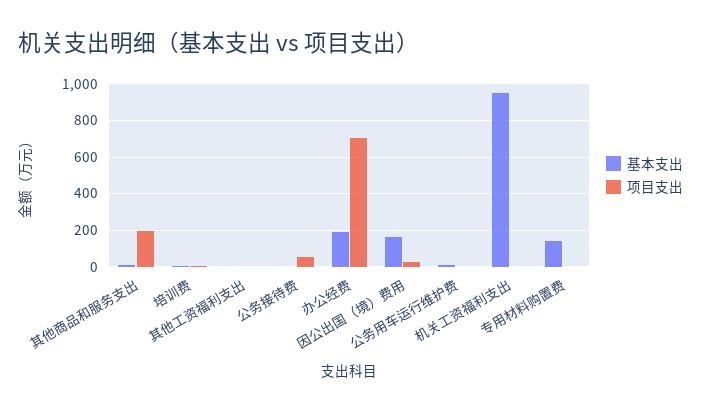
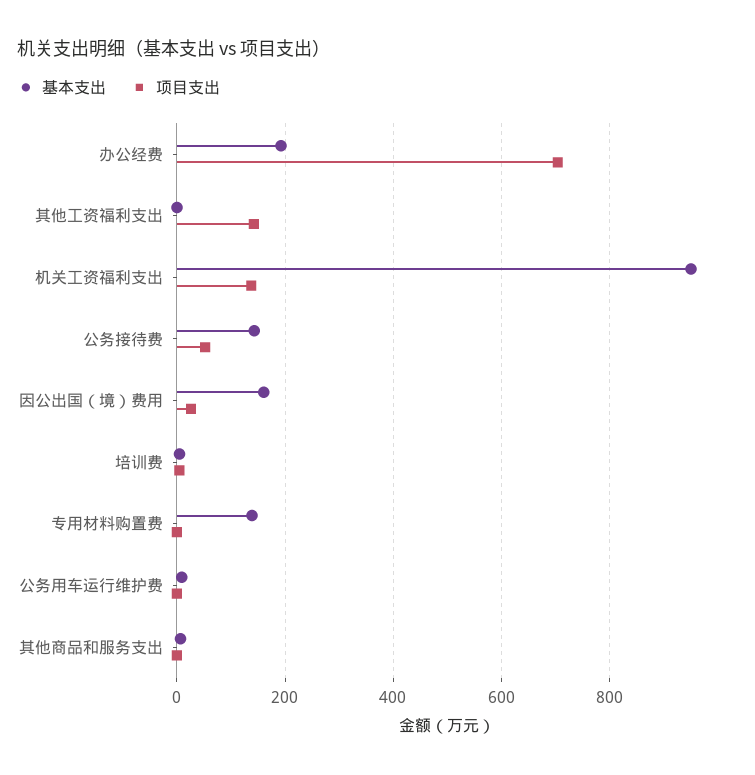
项目支出, 其他商品和服务支出: 200 -> 0
项目支出, 其他工资福利支出: 0 -> 140
基本支出, 公务接待费: 0 -> 140
项目支出, 机关工资福利支出: 0 -> 140

